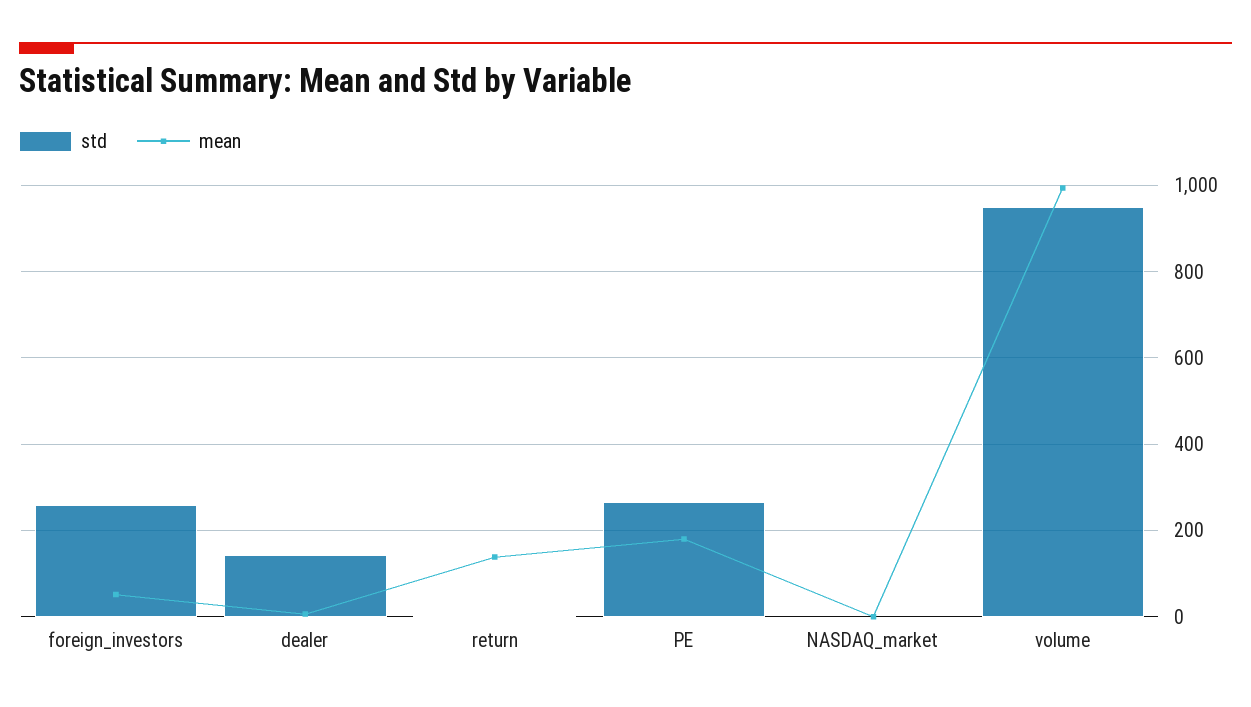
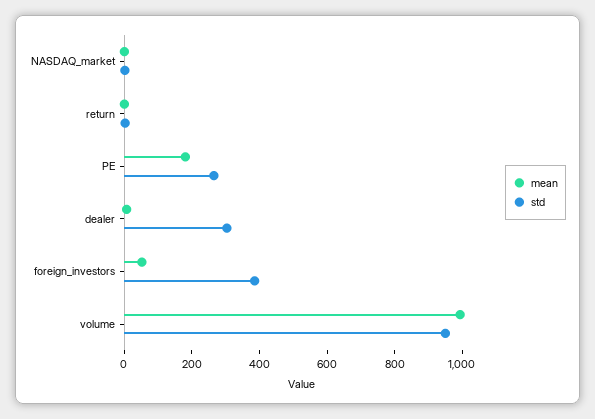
std, foreign_investors: 260 -> 400
std, dealer: 140 -> 300
mean, return: 140 -> 0

